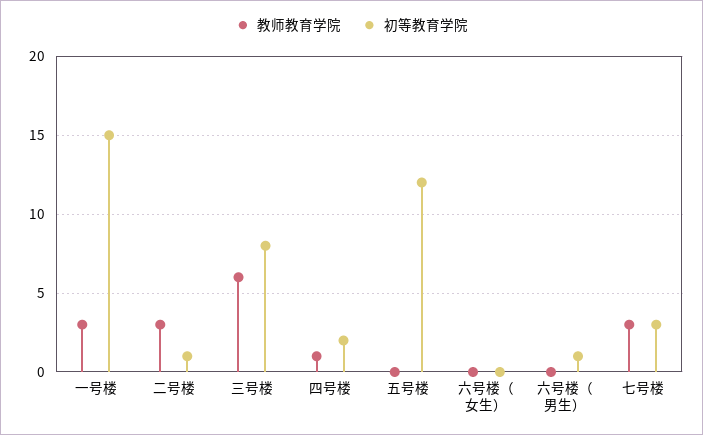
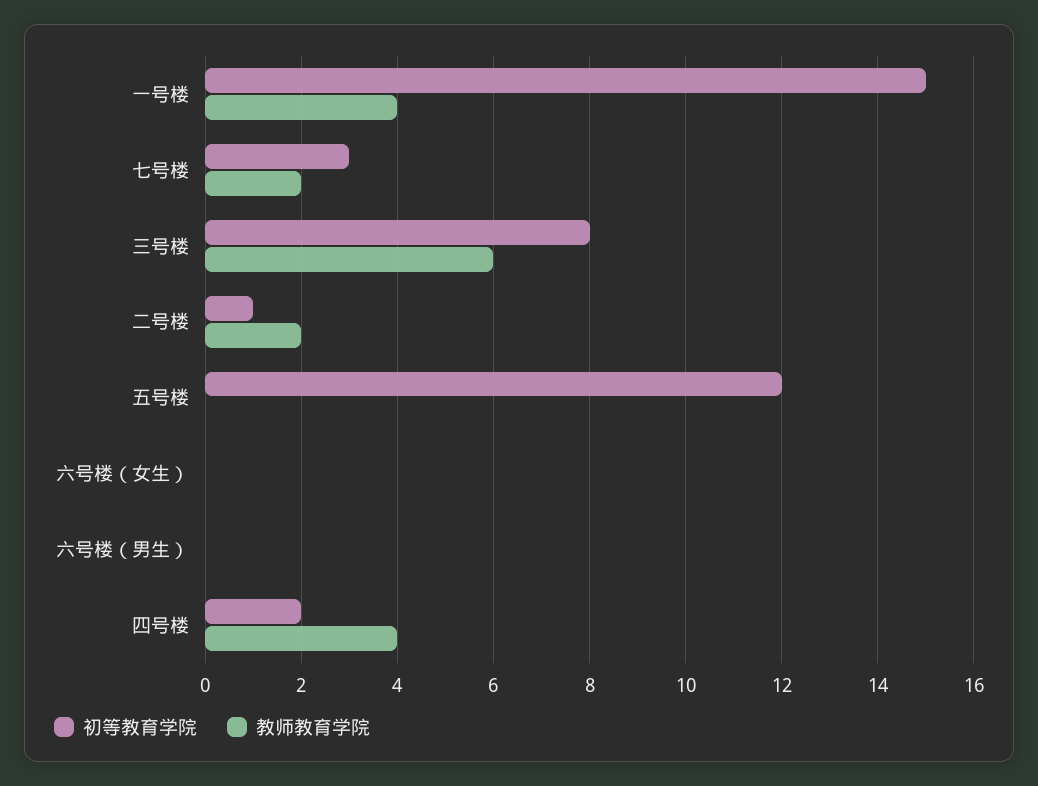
教师教育学院, 一号楼: 3 -> 4
教师教育学院, 二号楼: 3 -> 2
教师教育学院, 四号楼: 1 -> 4
初等教育学院, 六号楼（男生）: 1 -> 0
教师教育学院, 七号楼: 3 -> 2

